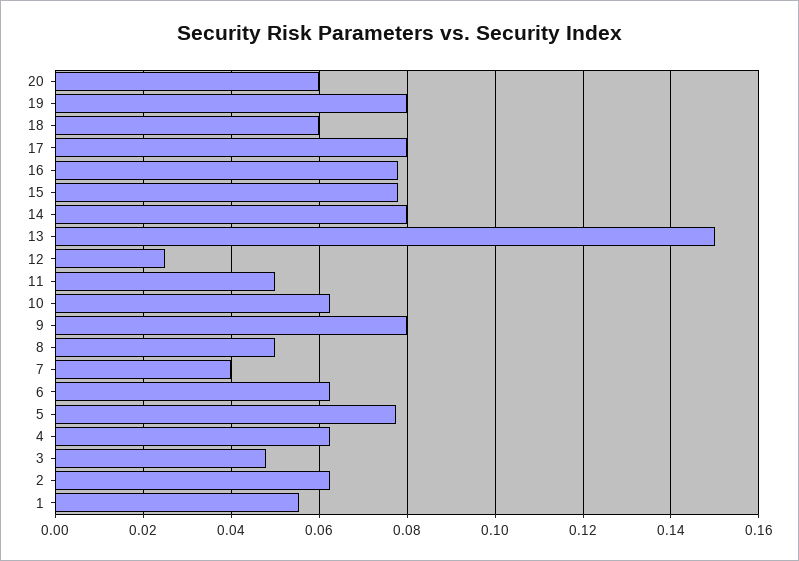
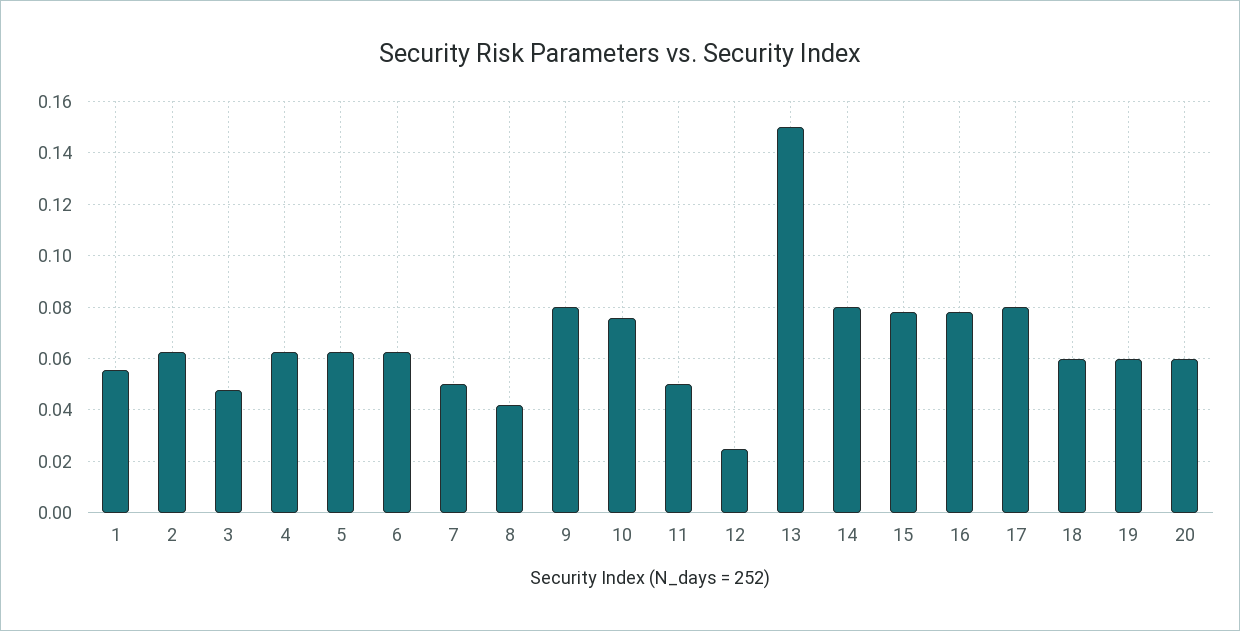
19: 0.08 -> 0.06
10: 0.062 -> 0.075
8: 0.05 -> 0.0425
7: 0.04 -> 0.05
5: 0.078 -> 0.0625

